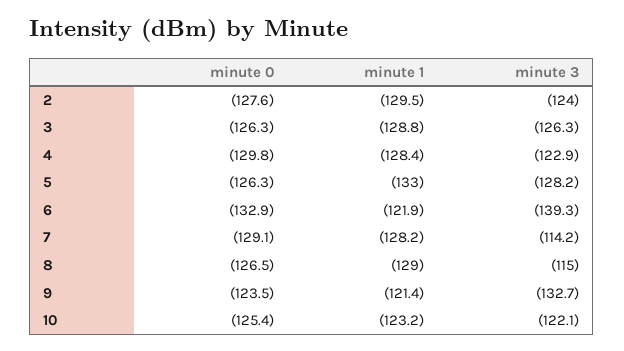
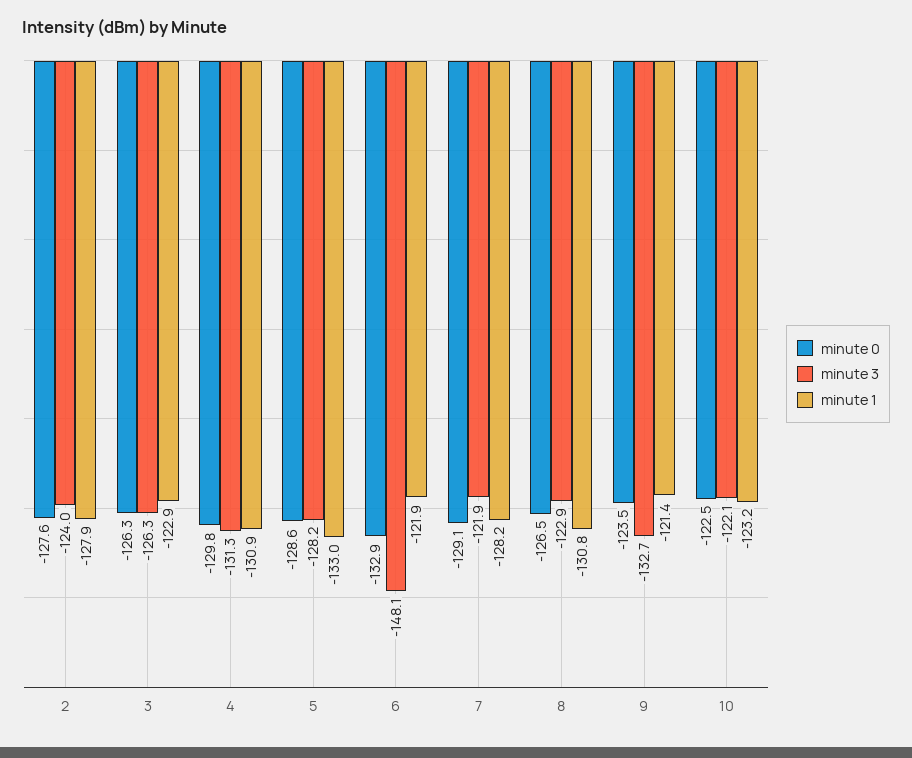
minute 1, 2: -129.5 -> -127.9
minute 1, 3: -128.8 -> -122.9
minute 1, 4: -128.4 -> -130.9
minute 3, 4: -122.9 -> -131.3
minute 0, 5: -126.3 -> -128.6
minute 3, 6: -139.3 -> -148.1
minute 3, 7: -114.2 -> -121.9
minute 1, 8: -129 -> -130.8
minute 3, 8: -115 -> -122.9
minute 0, 10: -125.4 -> -122.5

